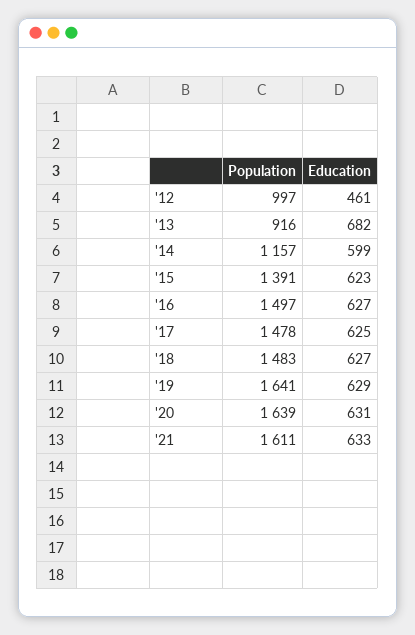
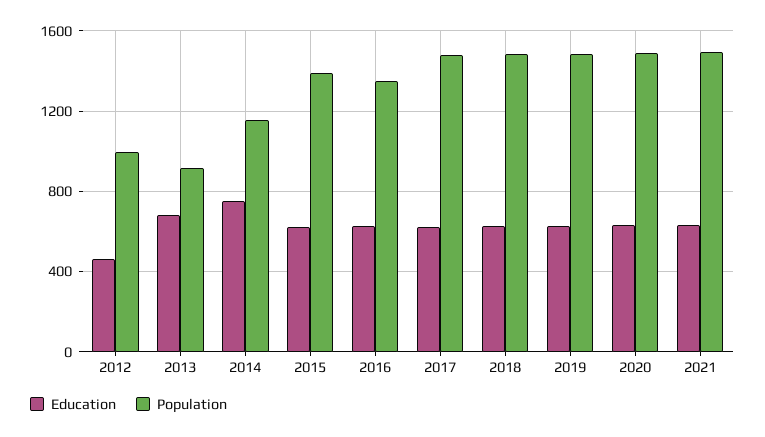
Education, '14: 599 -> 750
Population, '16: 1497 -> 1350
Population, '19: 1641 -> 1500
Population, '20: 1639 -> 1500
Population, '21: 1611 -> 1500

